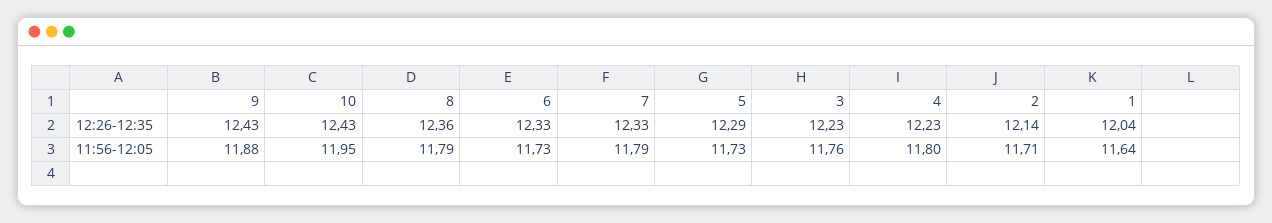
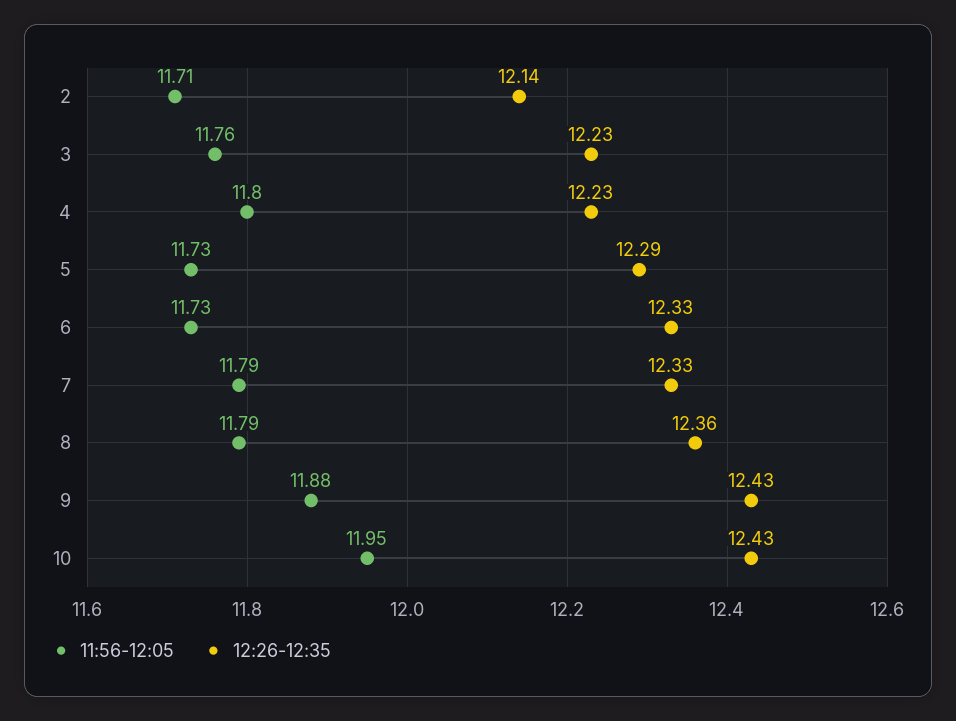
12:26-12:35, 1: 12.04 -> none
11:56-12:05, 1: 11.64 -> none

